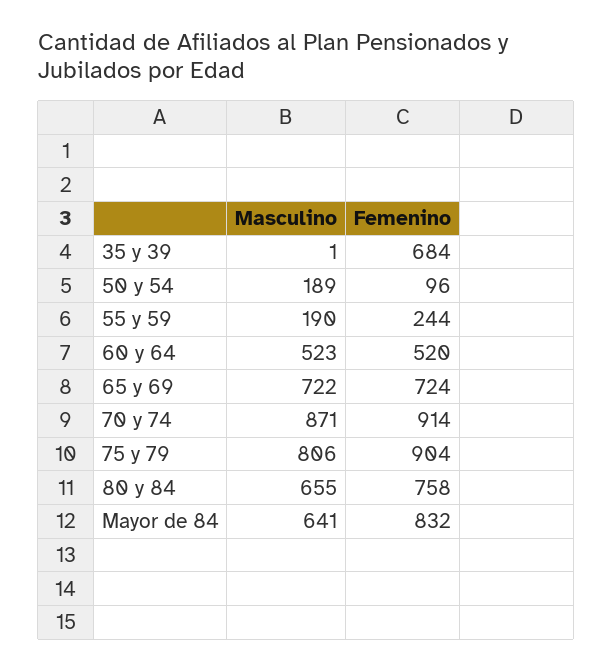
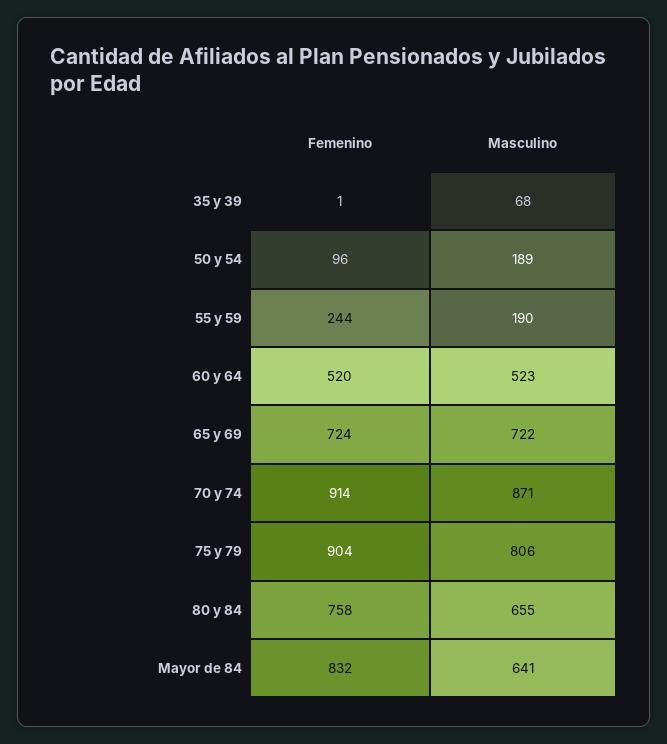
Masculino, 35 y 39: 1 -> 68
Femenino, 35 y 39: 684 -> 1

